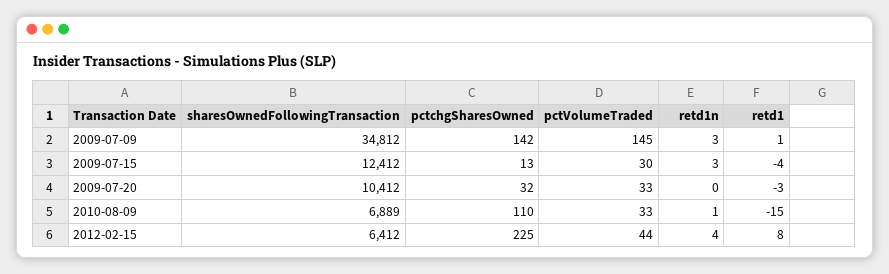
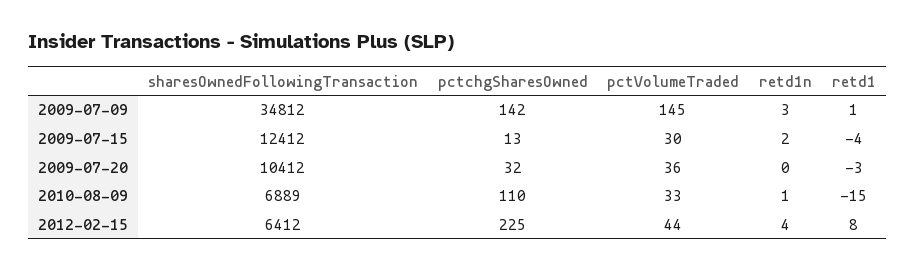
retd1n, 2009-07-15: 3 -> 2
pctVolumeTraded, 2009-07-20: 33 -> 36

